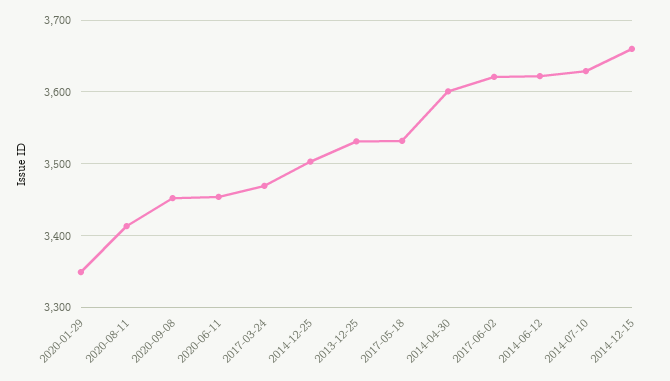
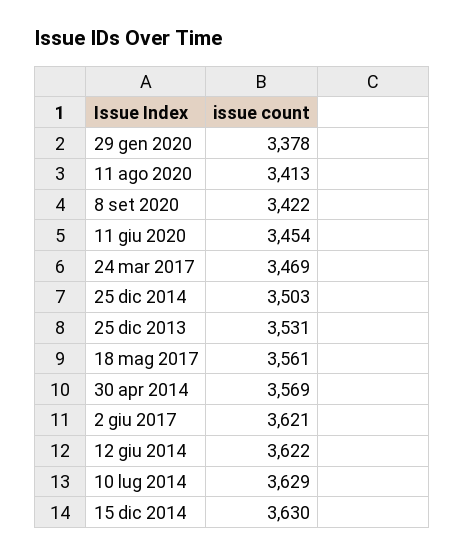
2020-01-29: 3350 -> 3378
2020-09-08: 3450 -> 3422
2017-05-18: 3530 -> 3561
2014-04-30: 3600 -> 3569
2014-12-15: 3660 -> 3630

